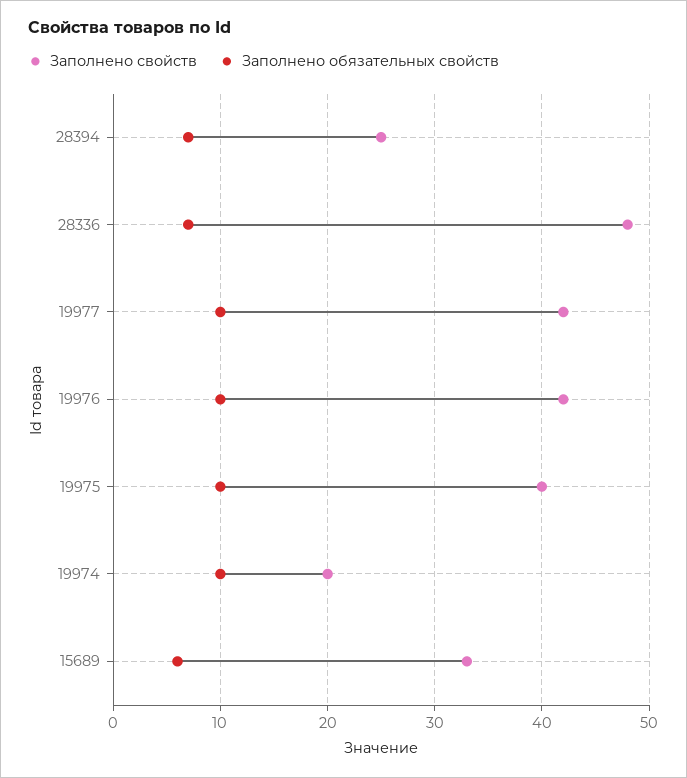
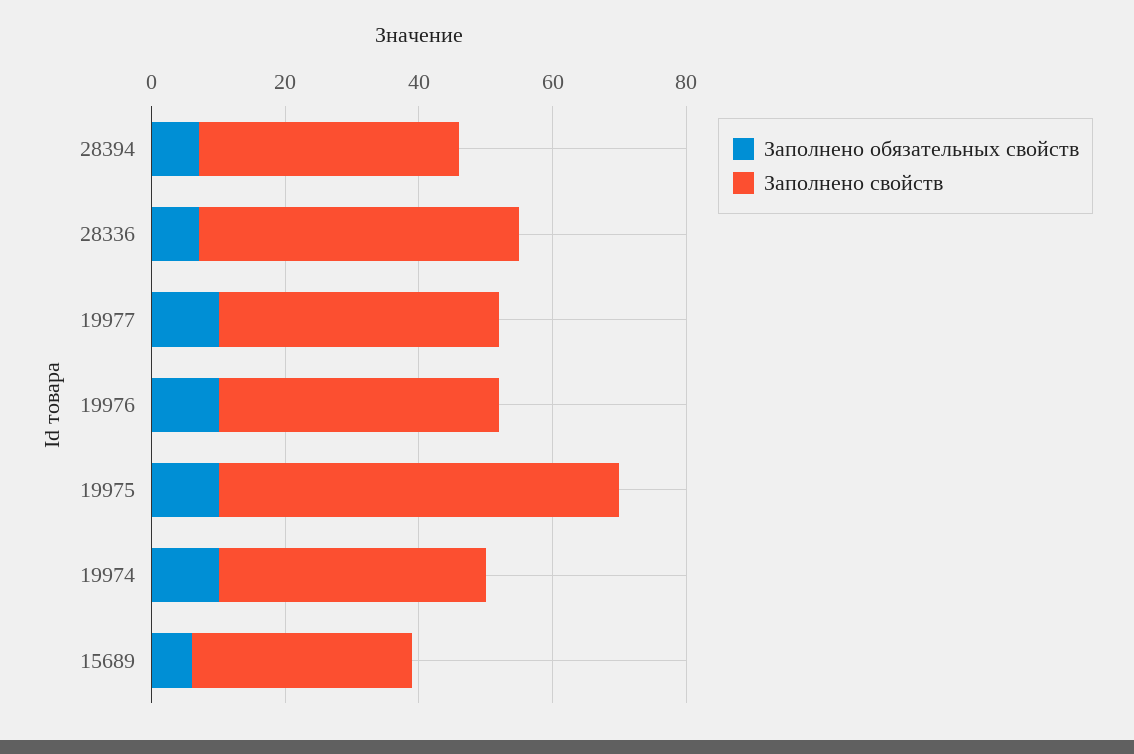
Заполнено свойств, 28394: 25 -> 40
Заполнено свойств, 19975: 40 -> 60
Заполнено свойств, 19974: 20 -> 40

